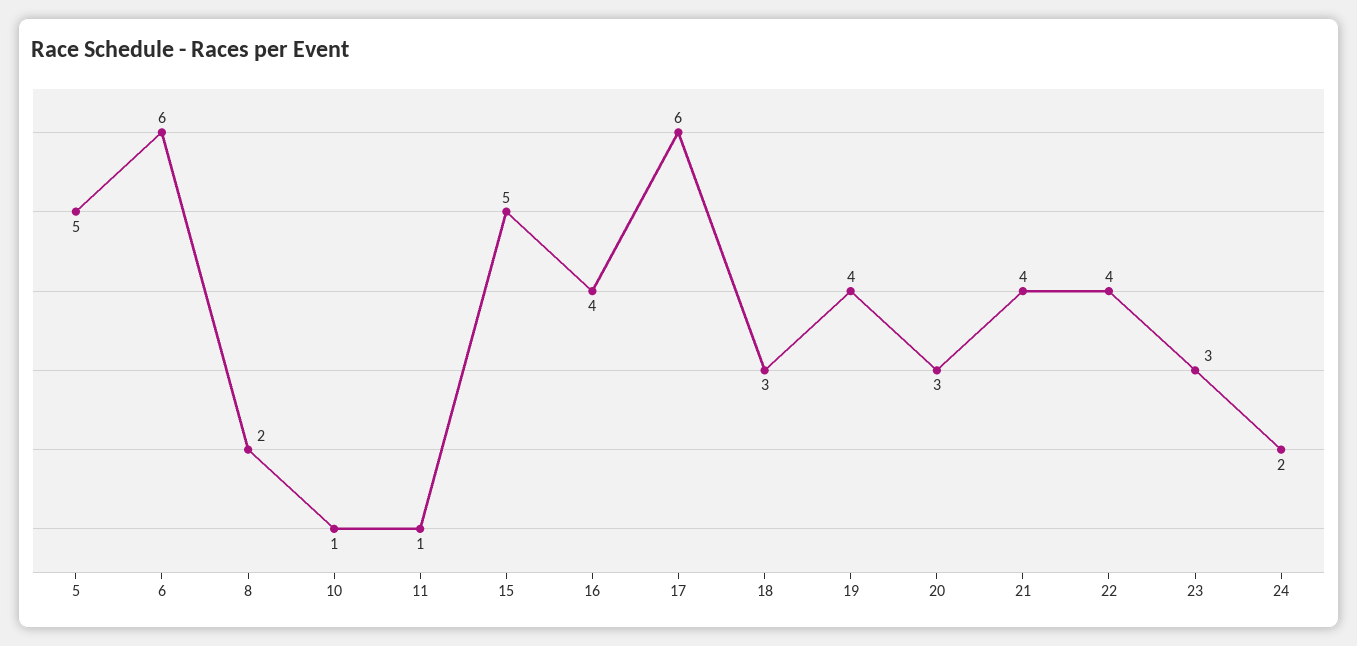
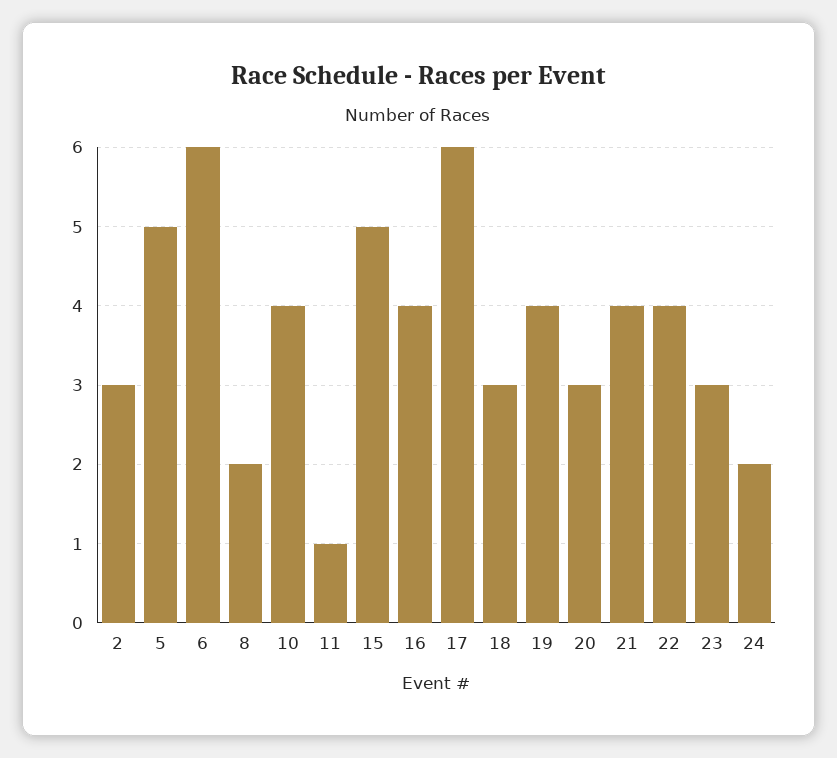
10: 1 -> 4
2: none -> 3

